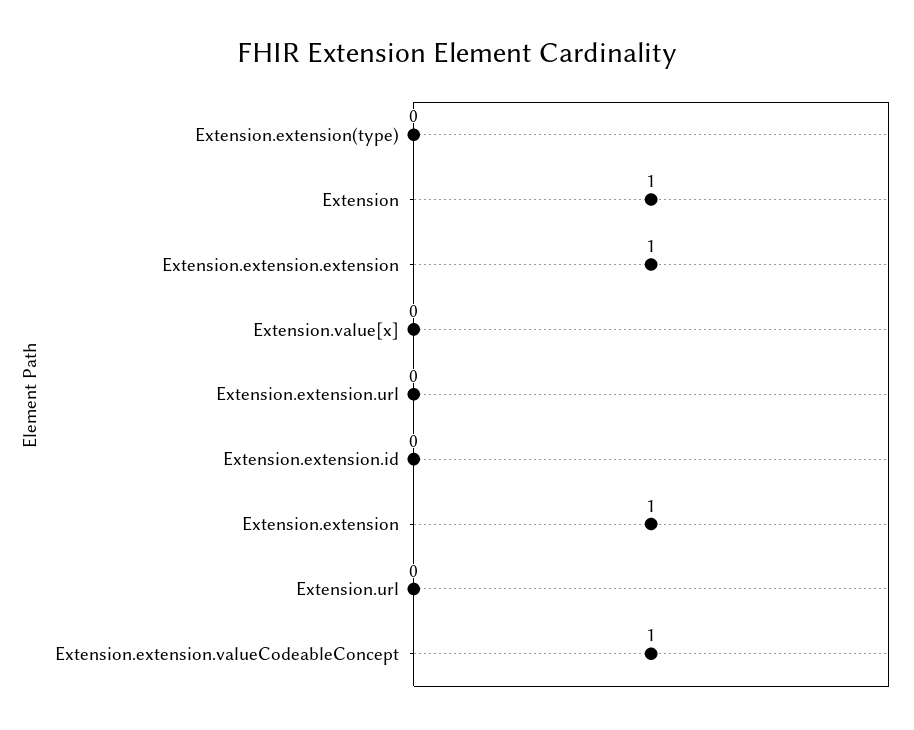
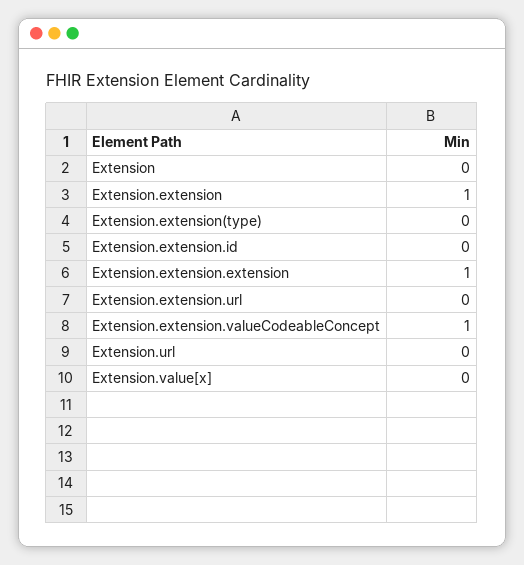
Extension: 1 -> 0

